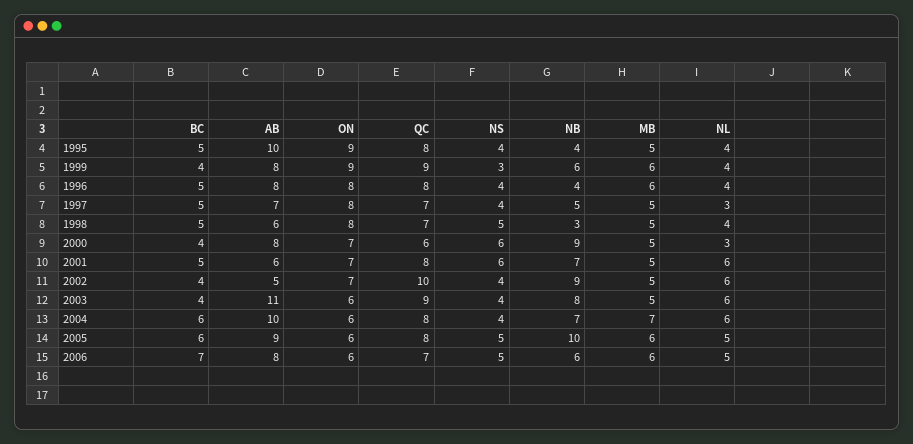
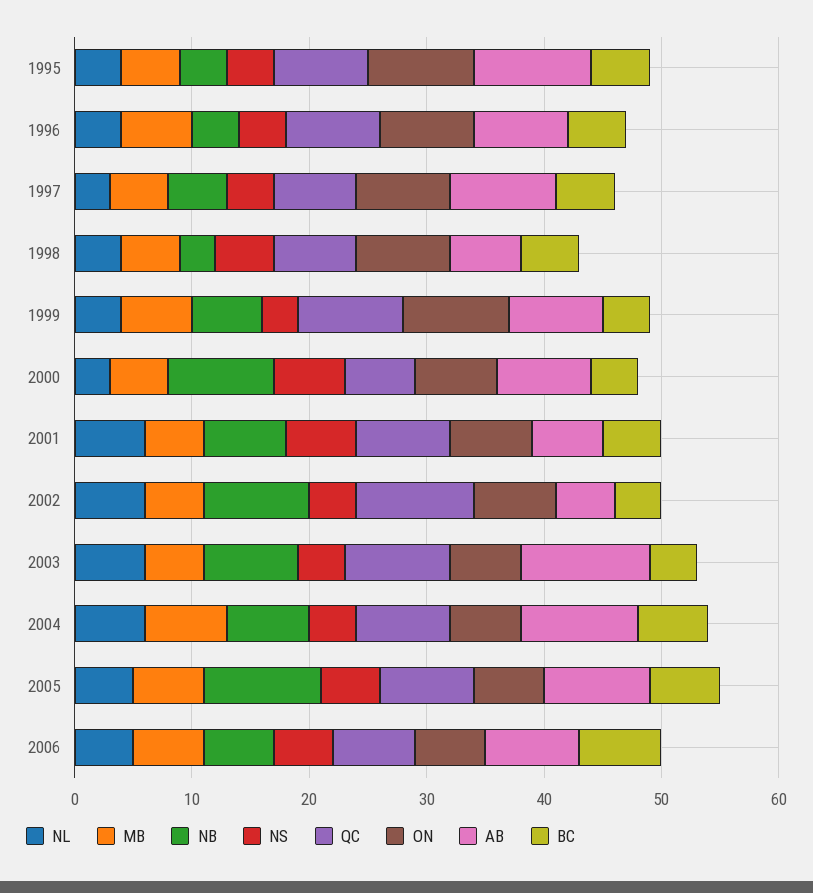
AB, 1997: 7 -> 9

